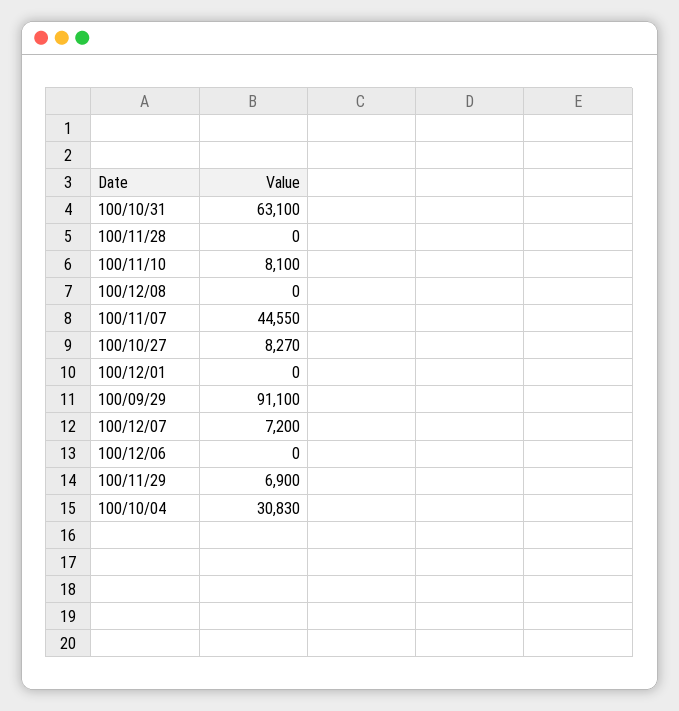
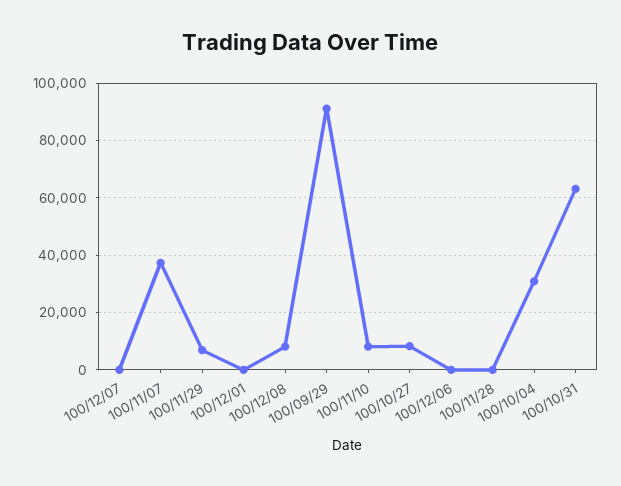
100/12/08: 0 -> 7500
100/11/07: 44550 -> 37500
100/12/07: 7200 -> 0

